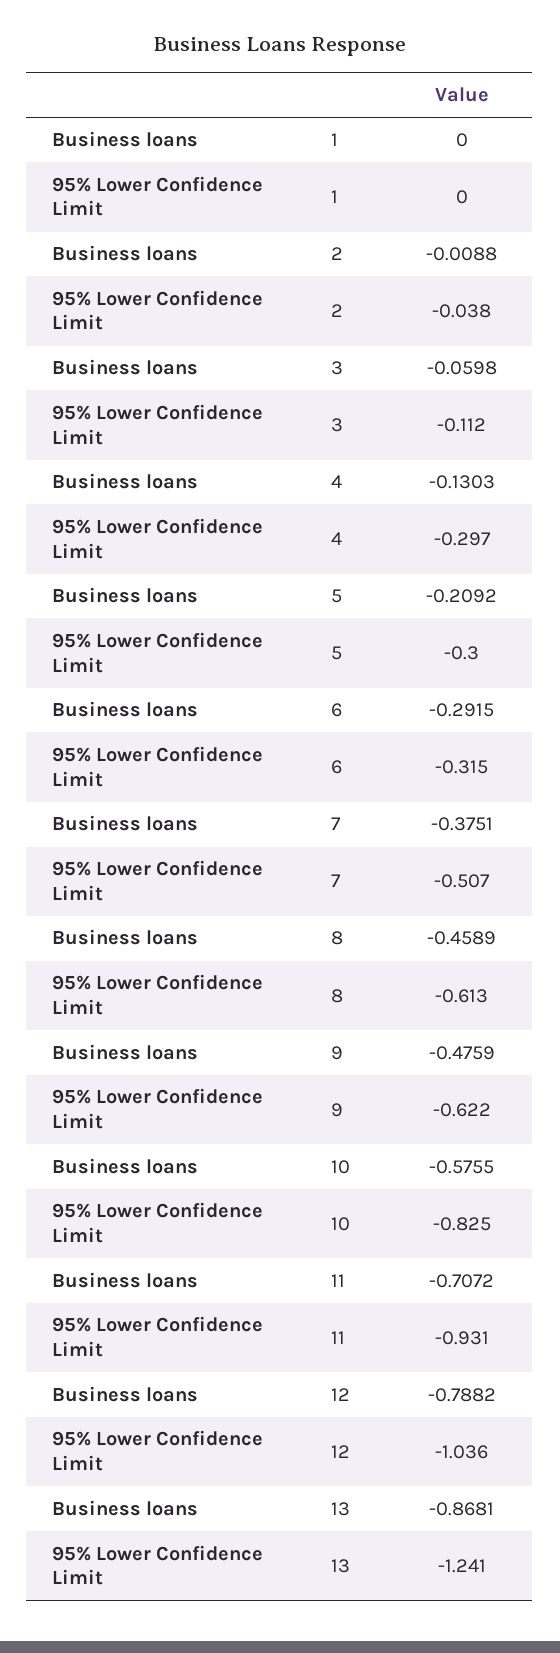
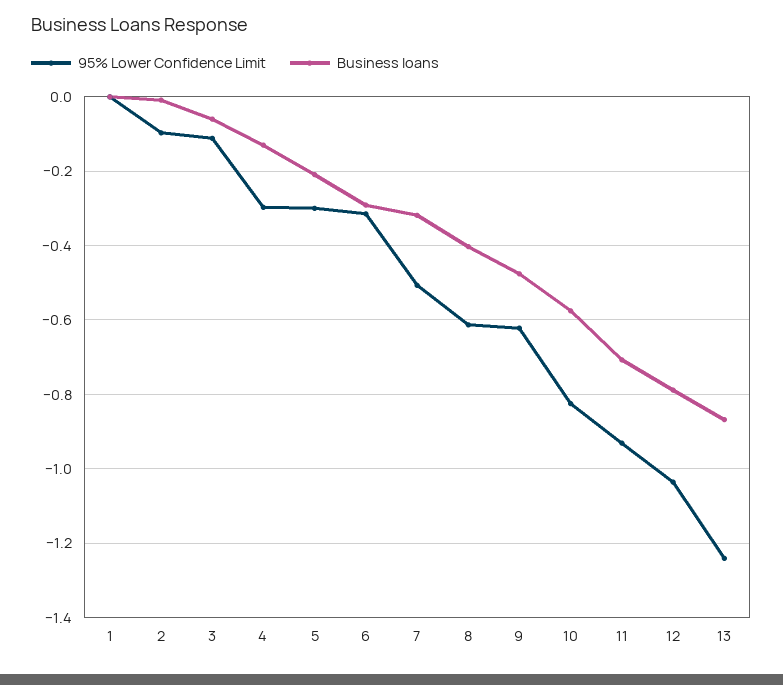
95% Lower Confidence Limit, 2: -0.038 -> -0.1
Business loans, 7: -0.3751 -> -0.32
Business loans, 8: -0.4589 -> -0.4

